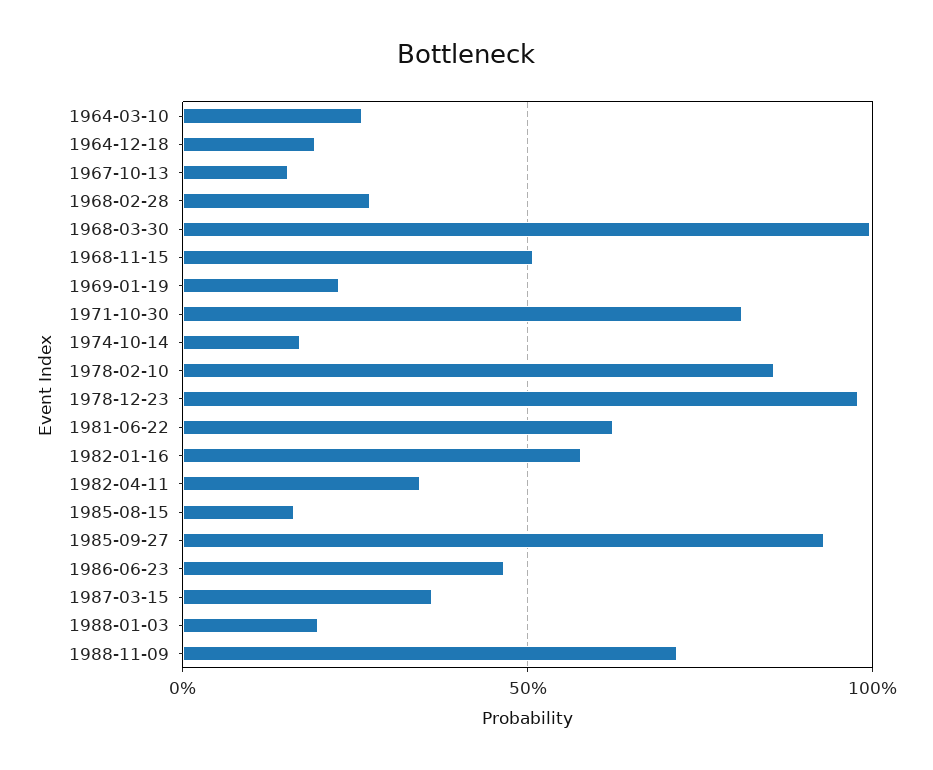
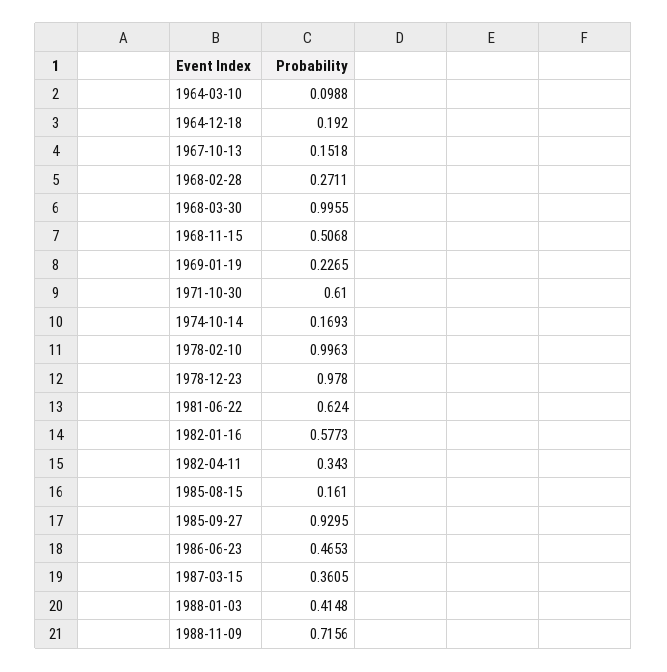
1964-03-10: 0.25 -> 0.0988
1971-10-30: 0.8 -> 0.61
1978-02-10: 0.85 -> 0.9963
1988-01-03: 0.2 -> 0.4148

